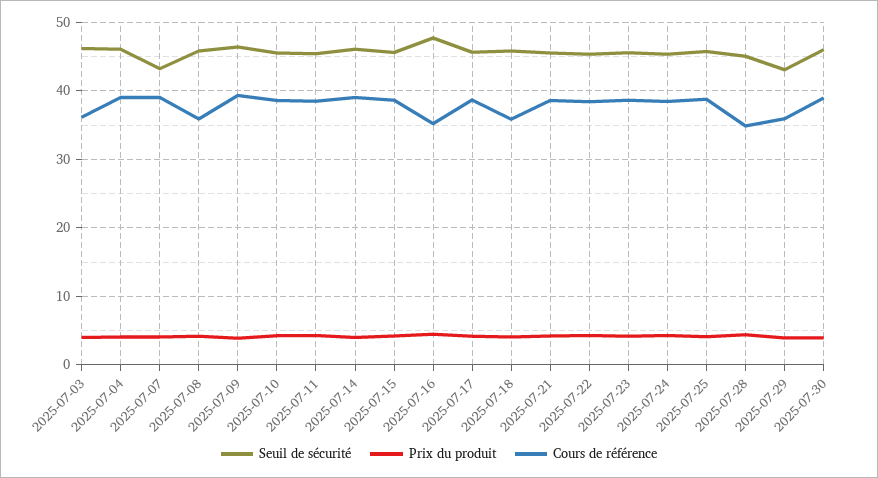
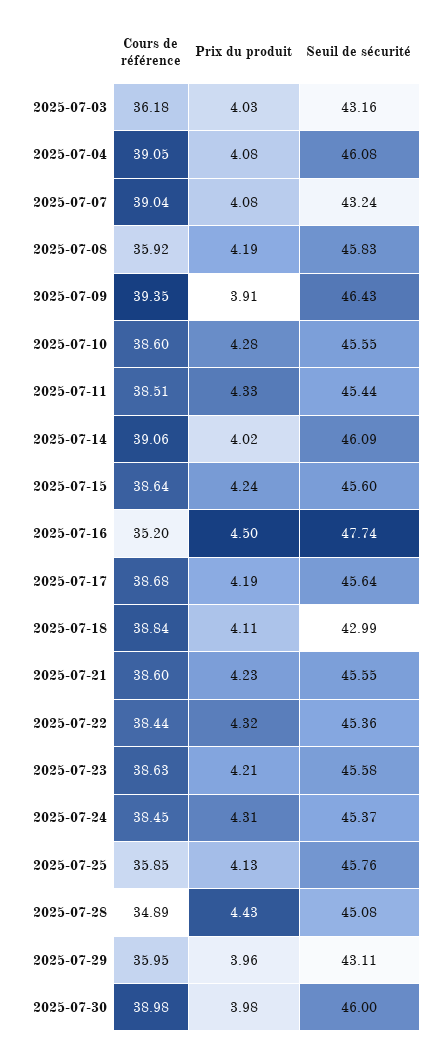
Seuil de sécurité, 2025-07-03: 46 -> 43.16
Seuil de sécurité, 2025-07-18: 46 -> 42.99
Cours de référence, 2025-07-18: 36 -> 38.84
Cours de référence, 2025-07-25: 39 -> 35.85

